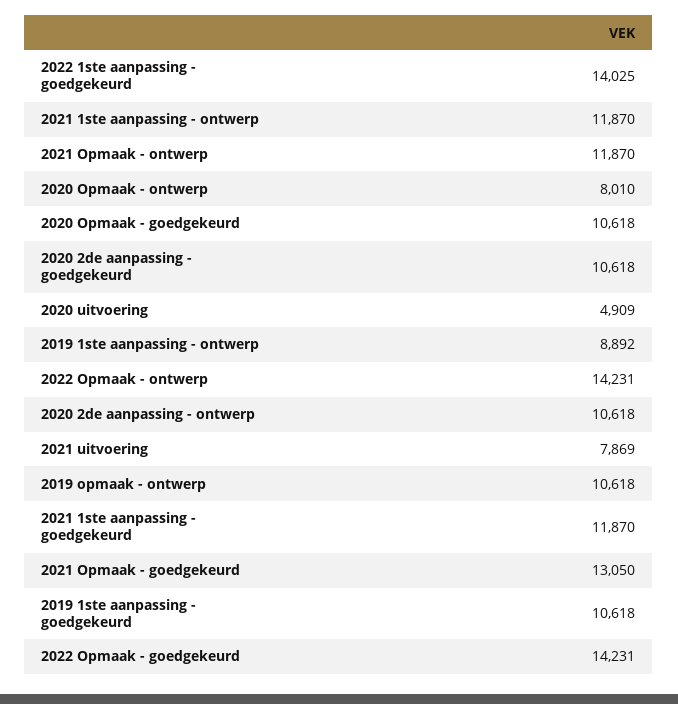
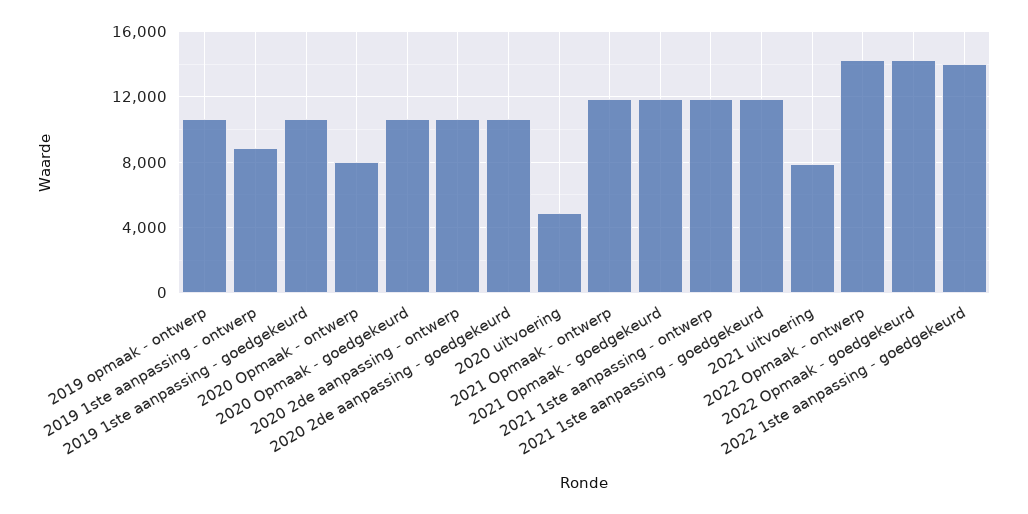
2021 Opmaak - goedgekeurd: 13050 -> 12000

